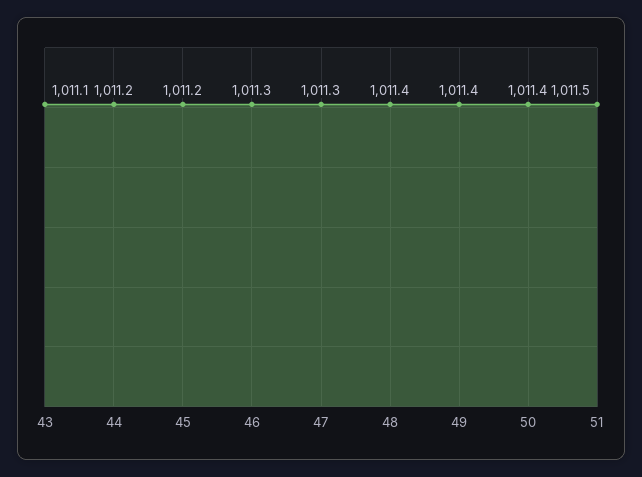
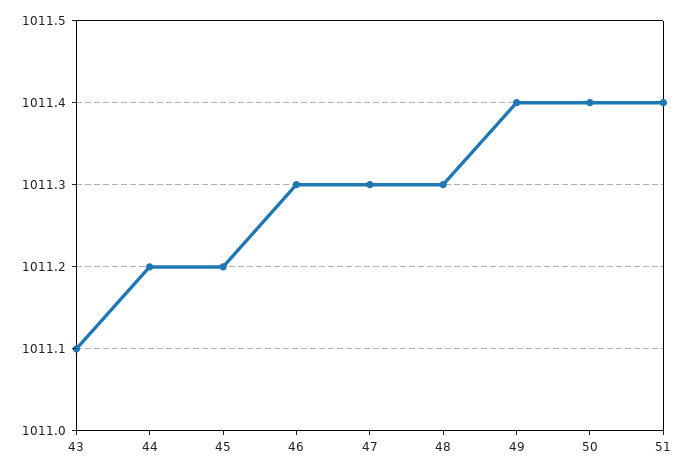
48: 1011.4 -> 1011.3
51: 1011.5 -> 1011.4

